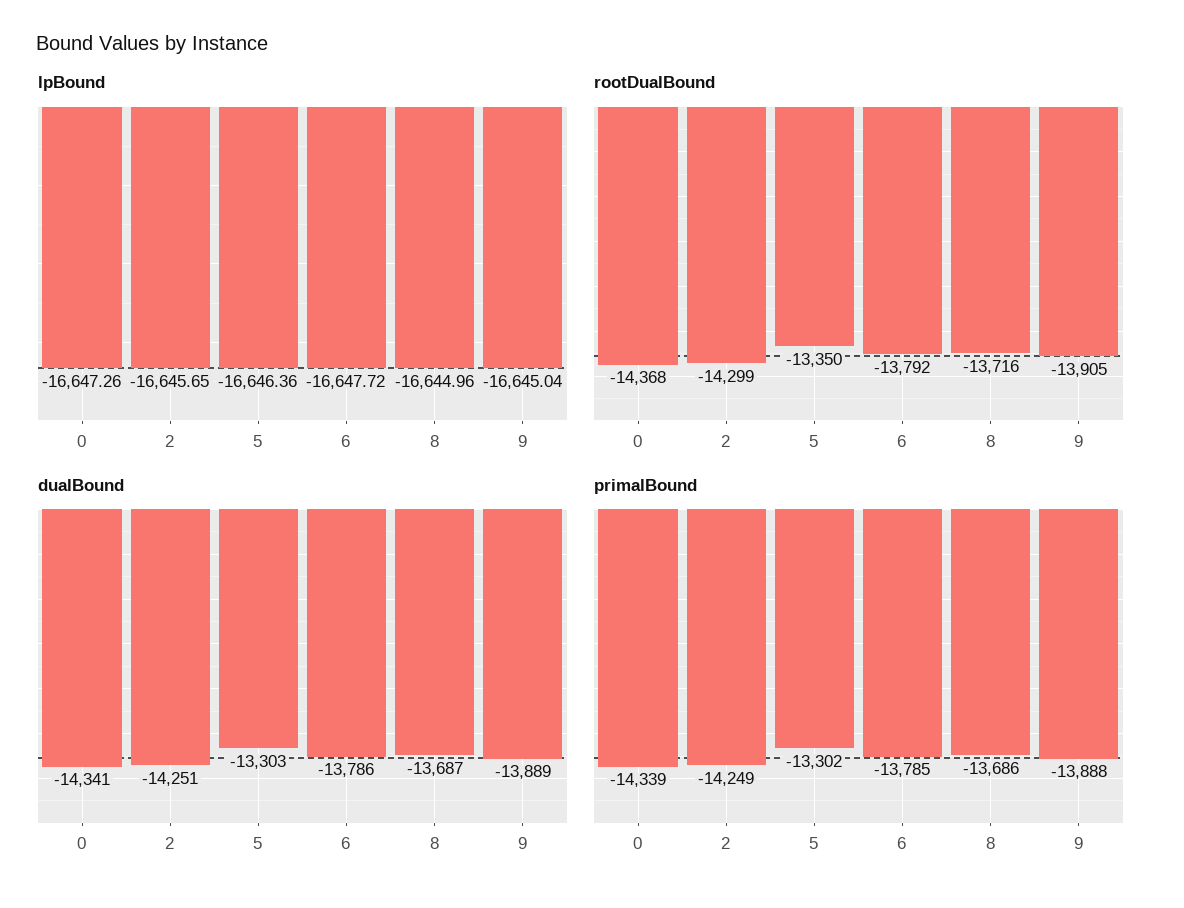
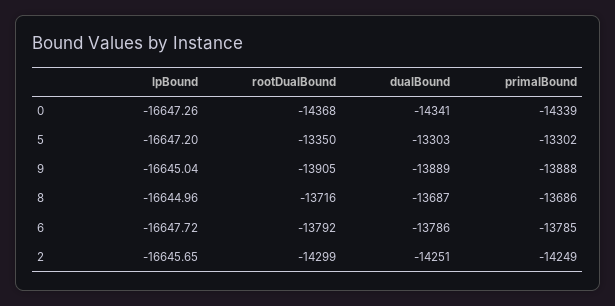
lpBound, 5: -16646.36 -> -16647.2

